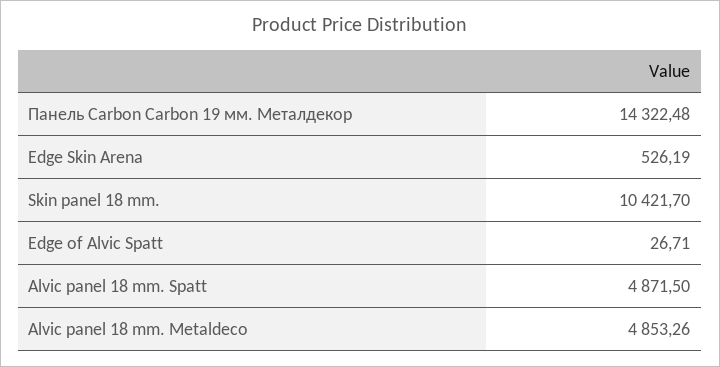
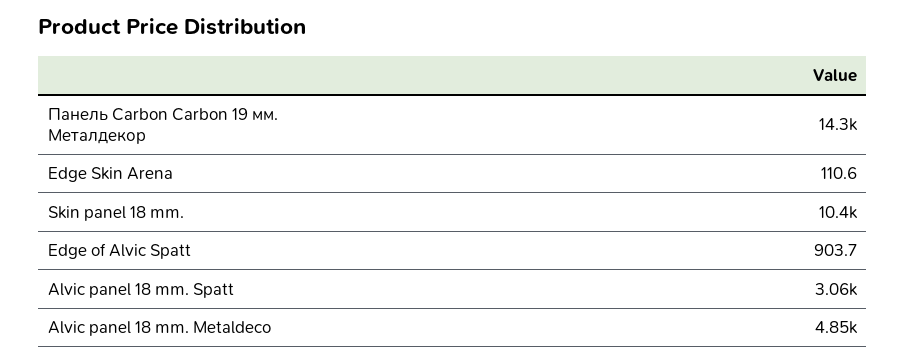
Edge Skin Arena: 526.19 -> 110.6
Edge of Alvic Spatt: 26.71 -> 903.7
Alvic panel 18 mm. Spatt: 4871.5 -> 3060

